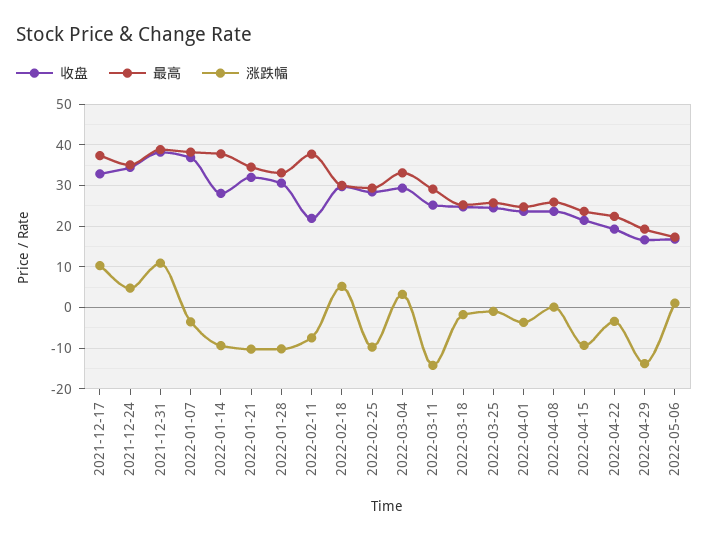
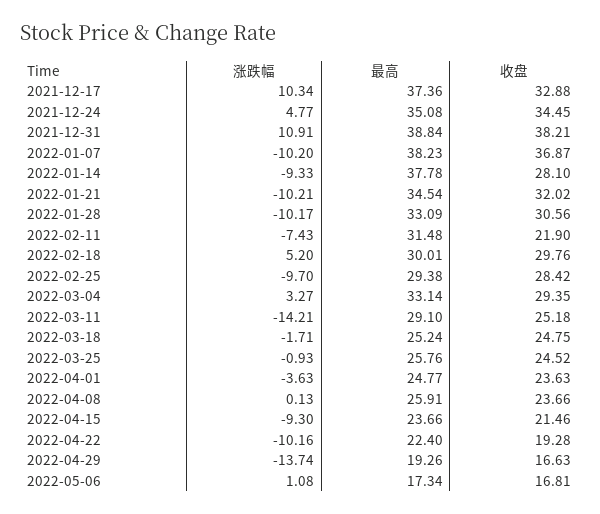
涨跌幅, 2022-01-07: -4 -> -10.2
最高, 2022-02-11: 38 -> 31.48
涨跌幅, 2022-04-22: -4 -> -10.16

